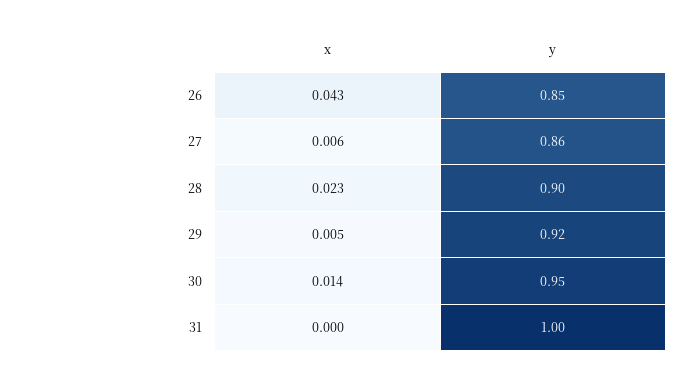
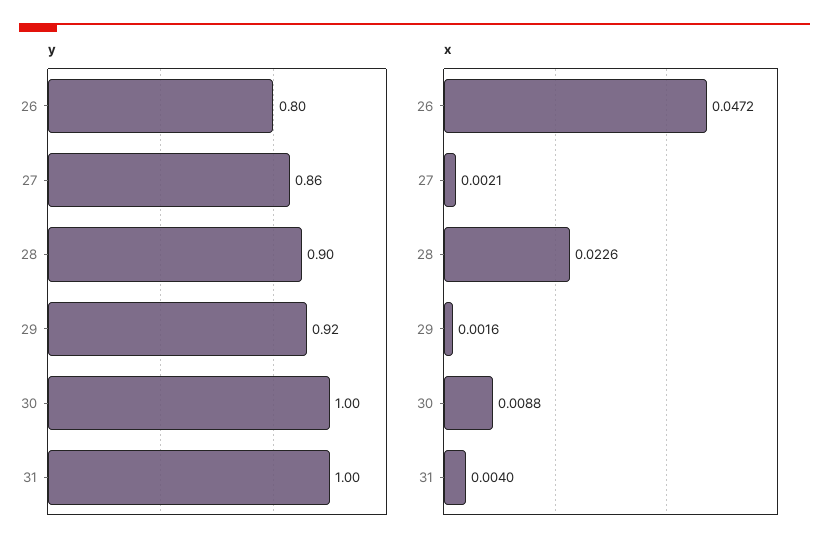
x, 26: 0.043 -> 0.0472
y, 26: 0.85 -> 0.8
x, 27: 0.006 -> 0.0021
x, 29: 0.005 -> 0.0016
x, 30: 0.014 -> 0.0088
y, 30: 0.95 -> 1
x, 31: 0 -> 0.004

